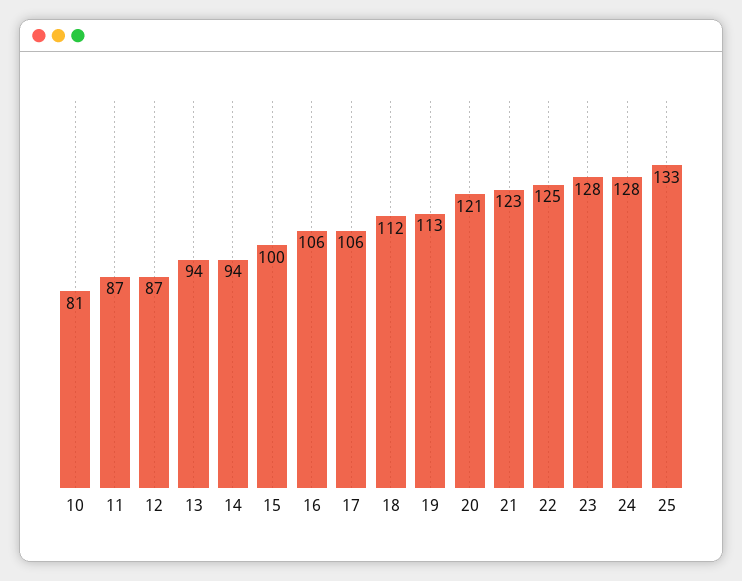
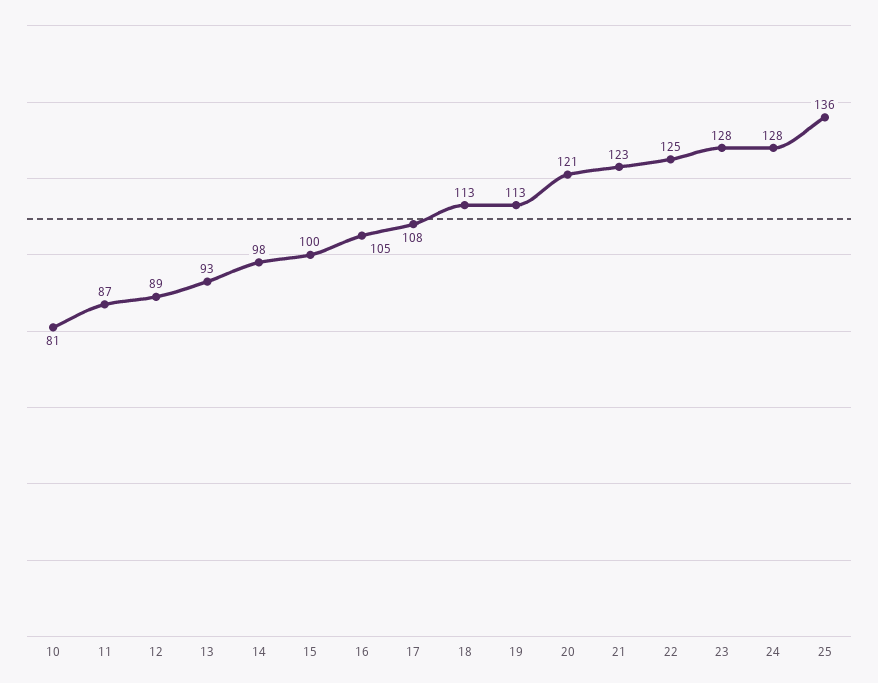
12: 87 -> 89
13: 94 -> 93
14: 94 -> 98
16: 106 -> 105
17: 106 -> 108
18: 112 -> 113
25: 133 -> 136

